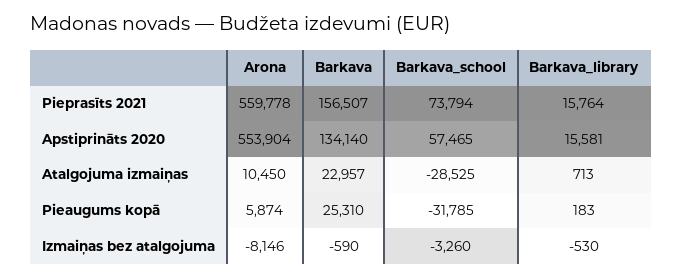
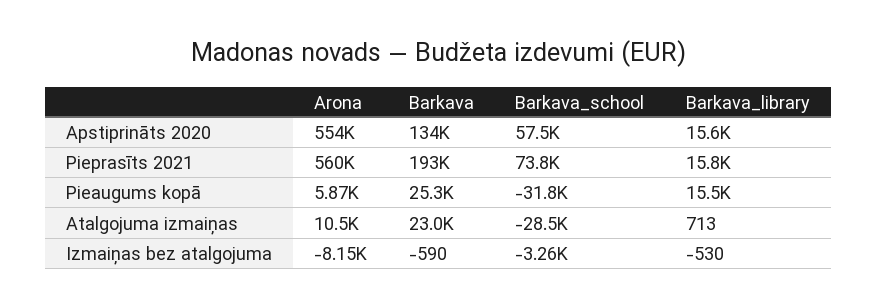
Barkava, Pieprasīts 2021: 156507 -> 193000
Barkava_library, Pieaugums kopā: 183 -> 15500

